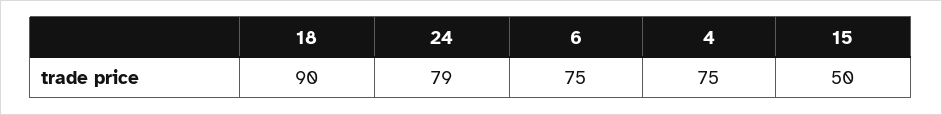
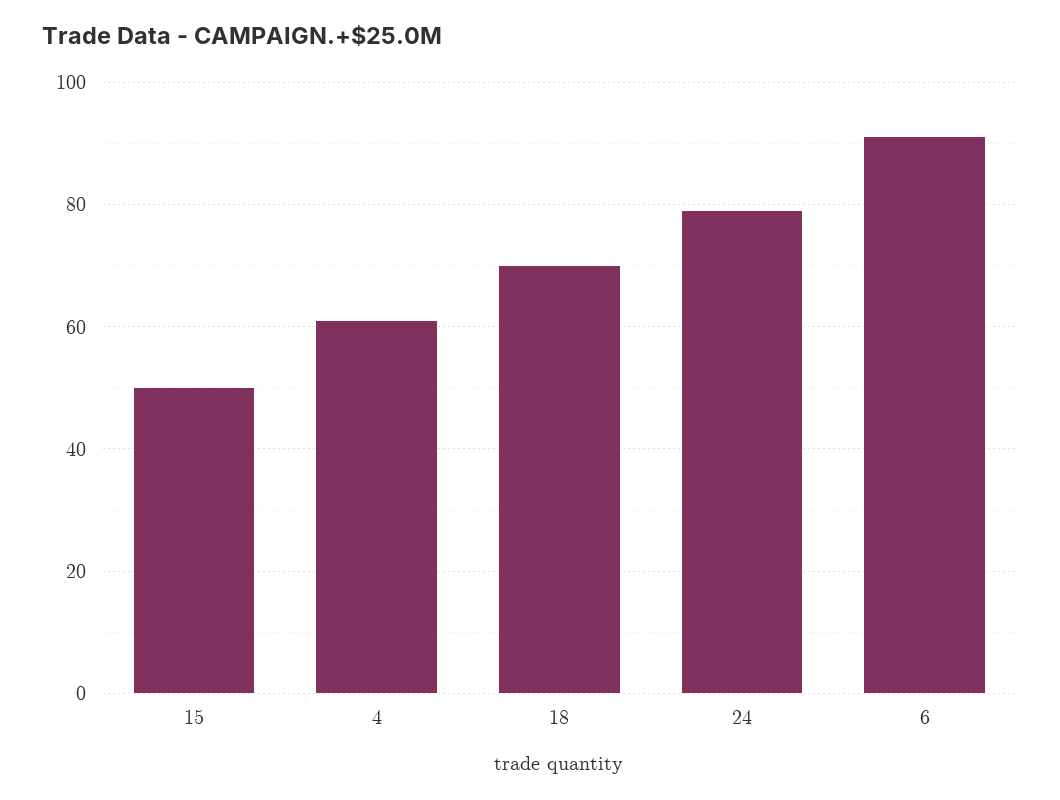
18: 90 -> 70
6: 75 -> 90
4: 75 -> 60

